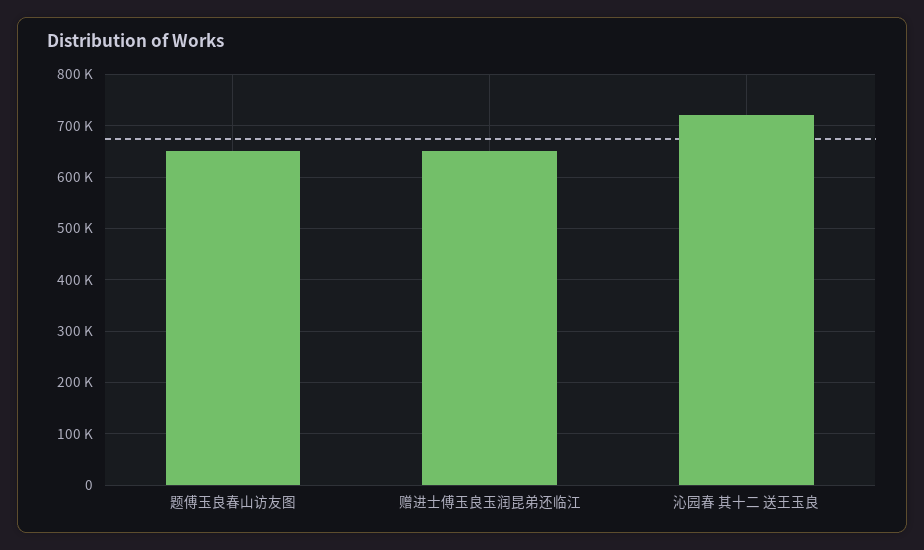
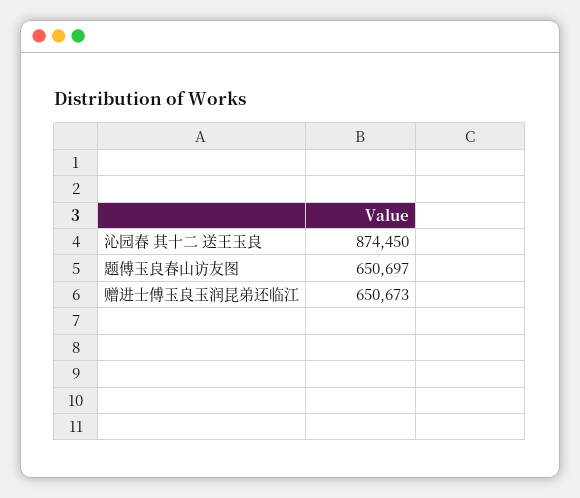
沁园春 其十二 送王玉良: 720000 -> 874450

